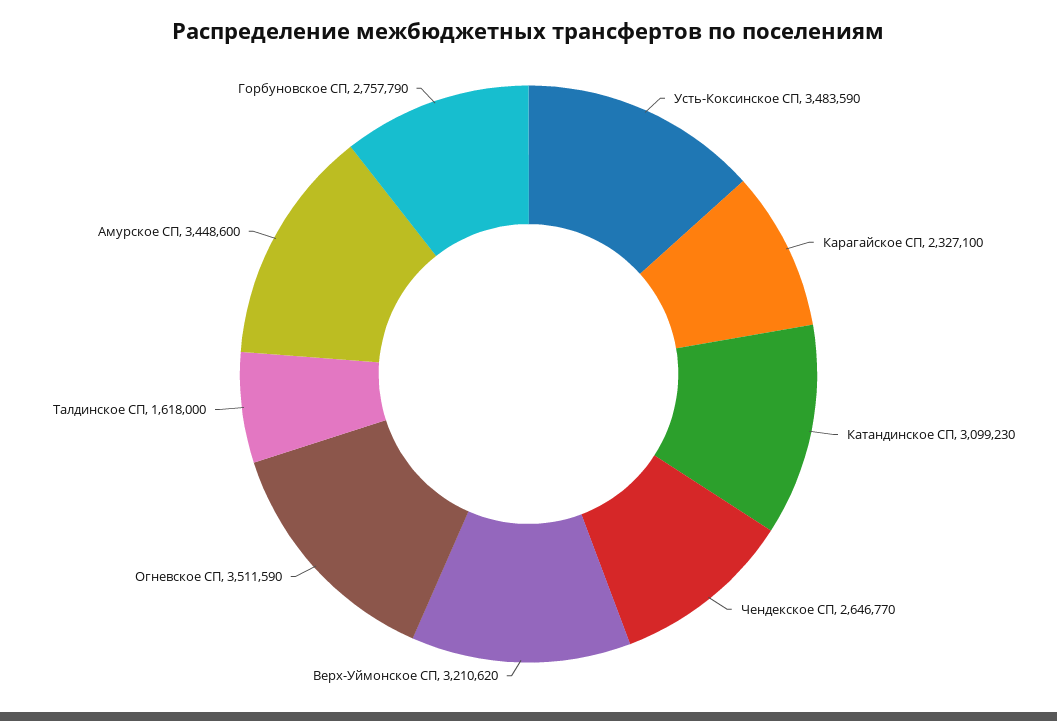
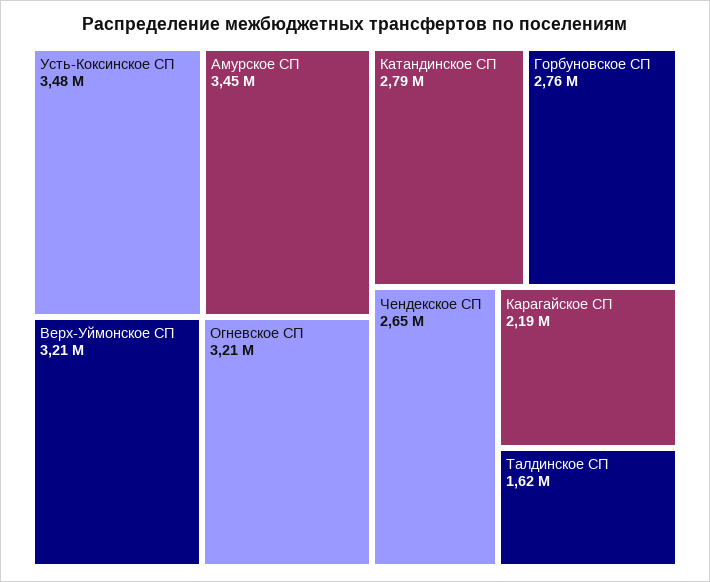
Карагайское СП: 2327100 -> 2190000
Катандинское СП: 3099230 -> 2790000
Огневское СП: 3511590 -> 3210000

